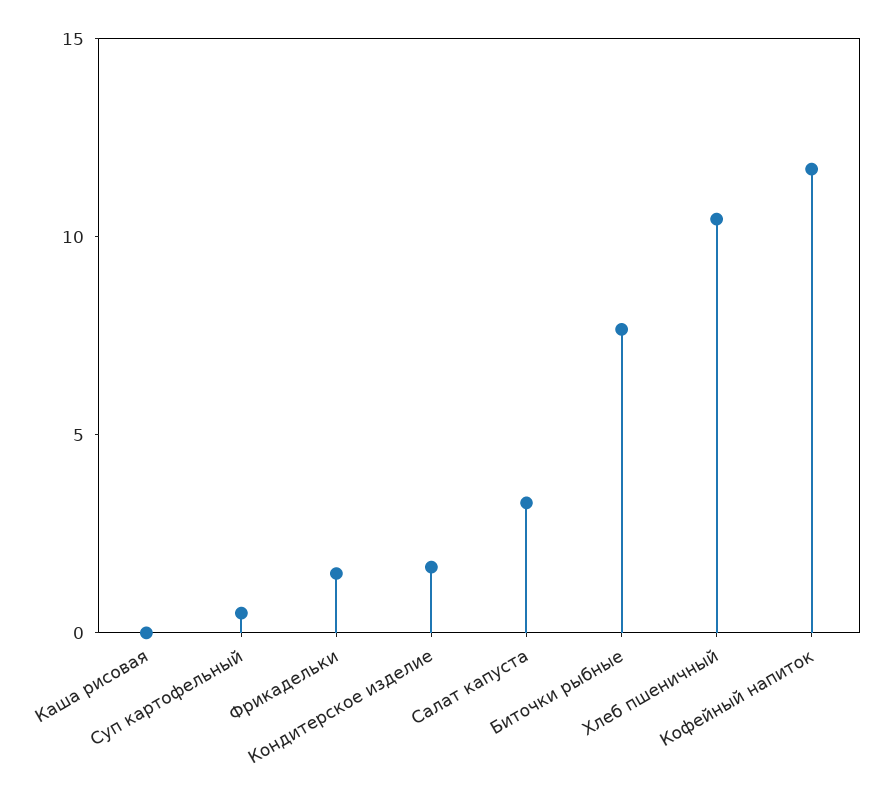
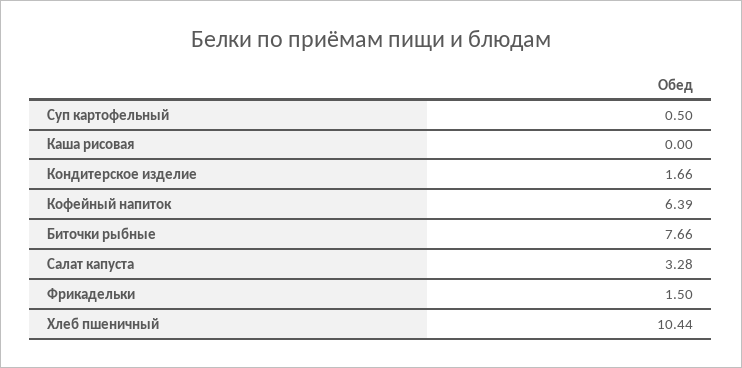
Кофейный напиток: 12 -> 6.39

